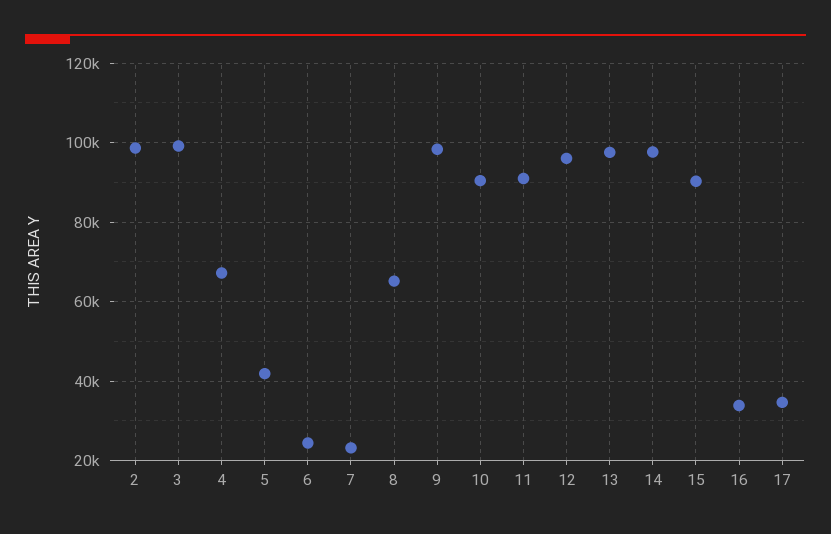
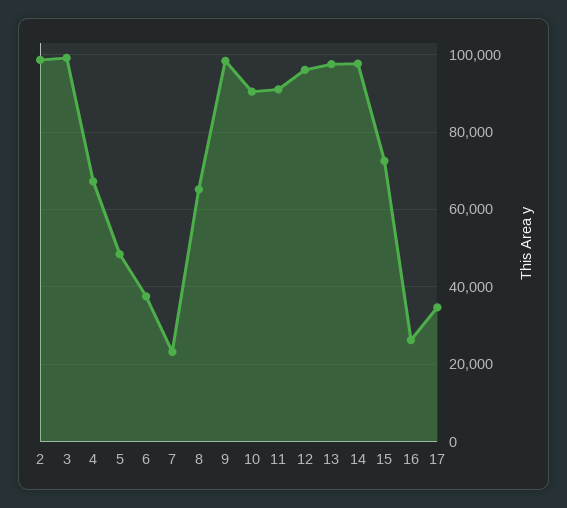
5: 42000 -> 48000
6: 24000 -> 38000
15: 90000 -> 72000
16: 34000 -> 26000

